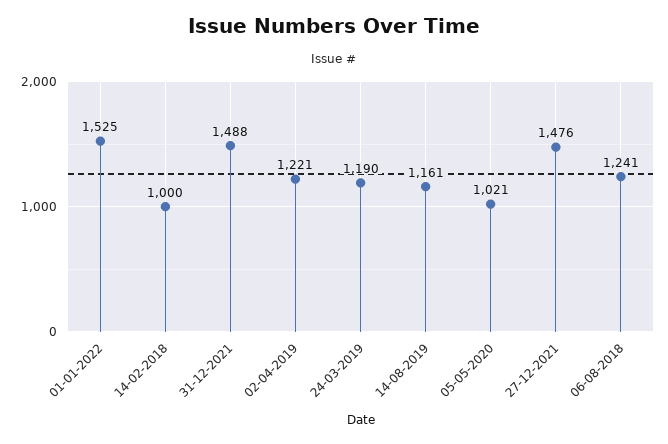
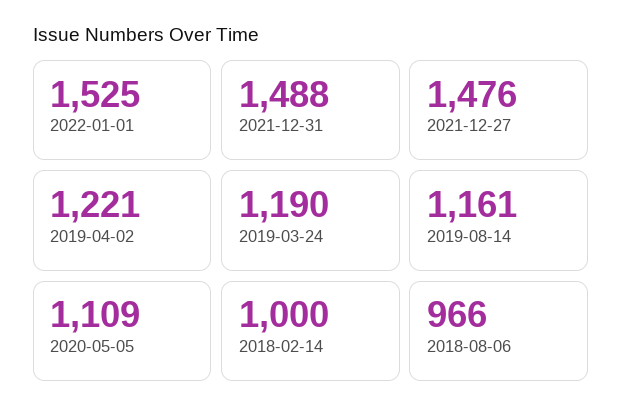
05-05-2020: 1021 -> 1109
06-08-2018: 1241 -> 966

